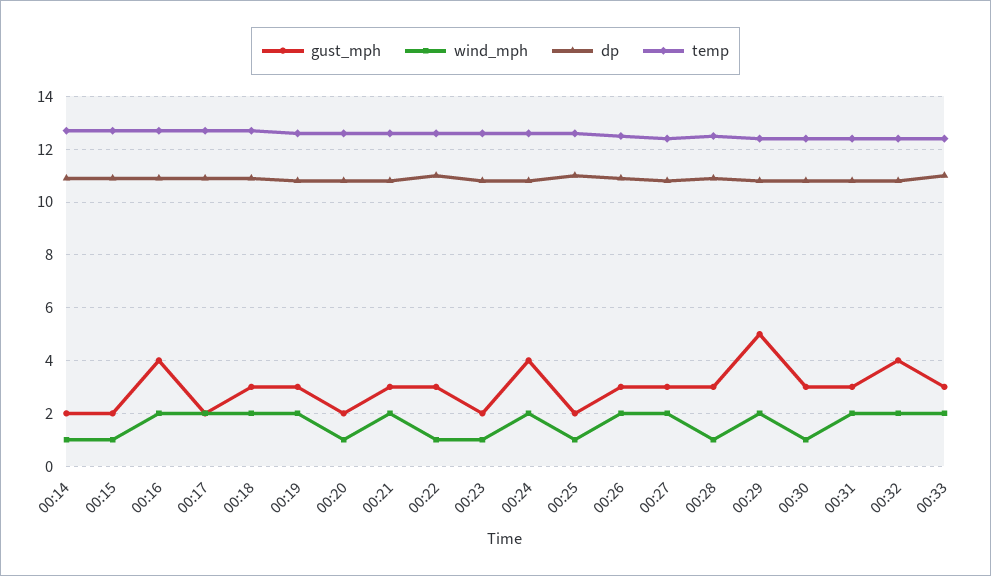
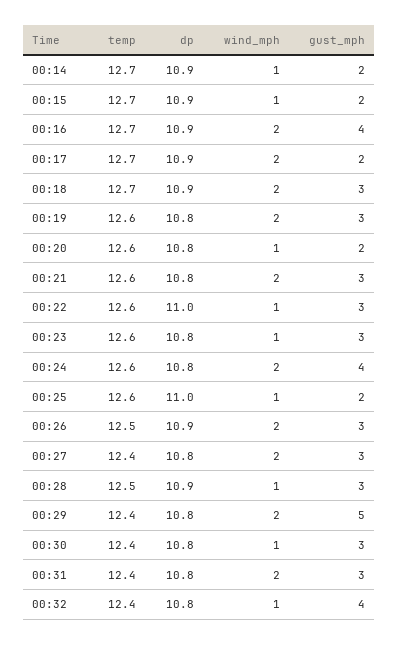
gust_mph, 00:23: 2 -> 3
wind_mph, 00:32: 2 -> 1
gust_mph, 00:33: 3 -> none
wind_mph, 00:33: 2 -> none
dp, 00:33: 11 -> none
temp, 00:33: 12.5 -> none

